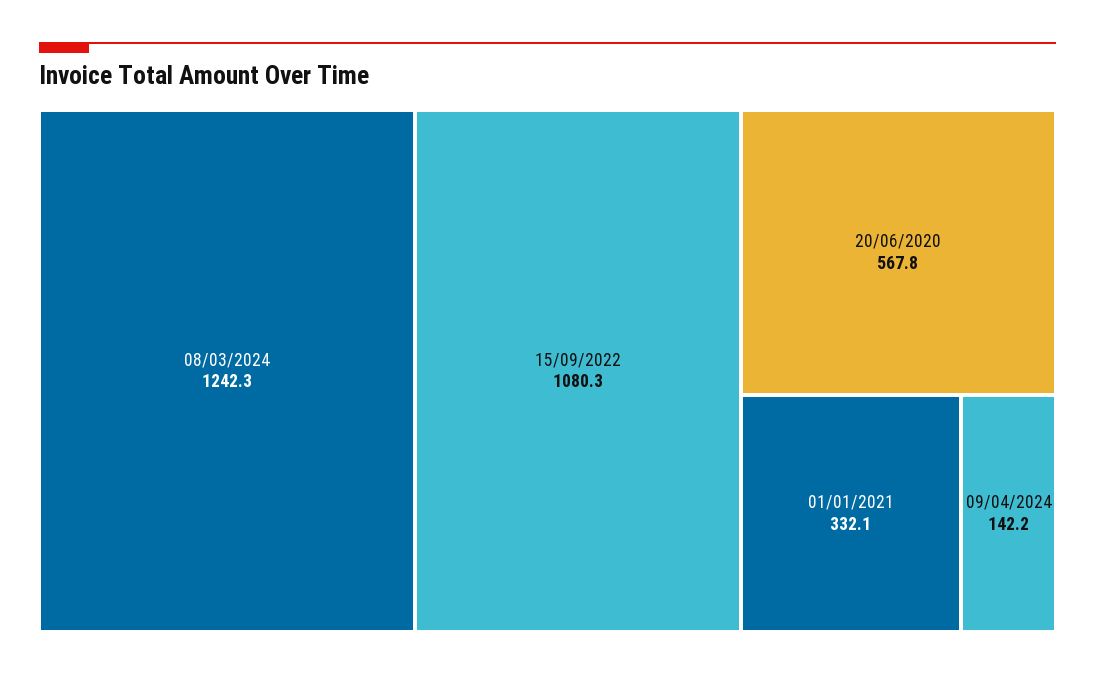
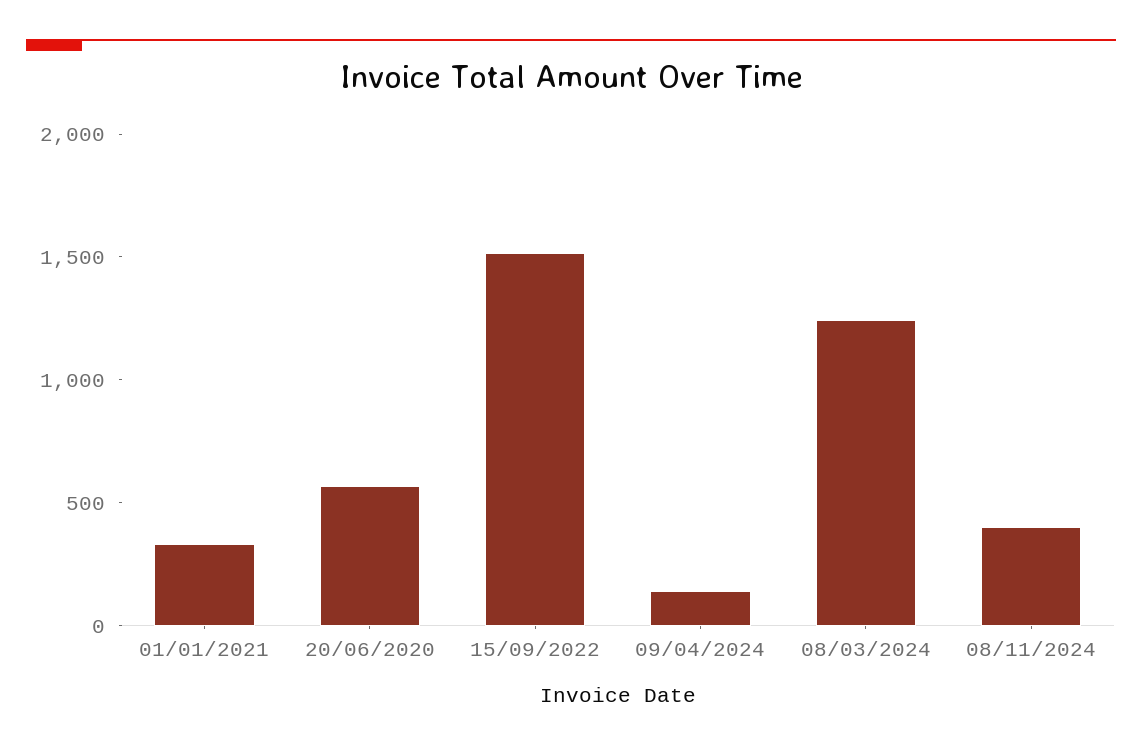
15/09/2022: 1080.3 -> 1500
08/11/2024: none -> 400

